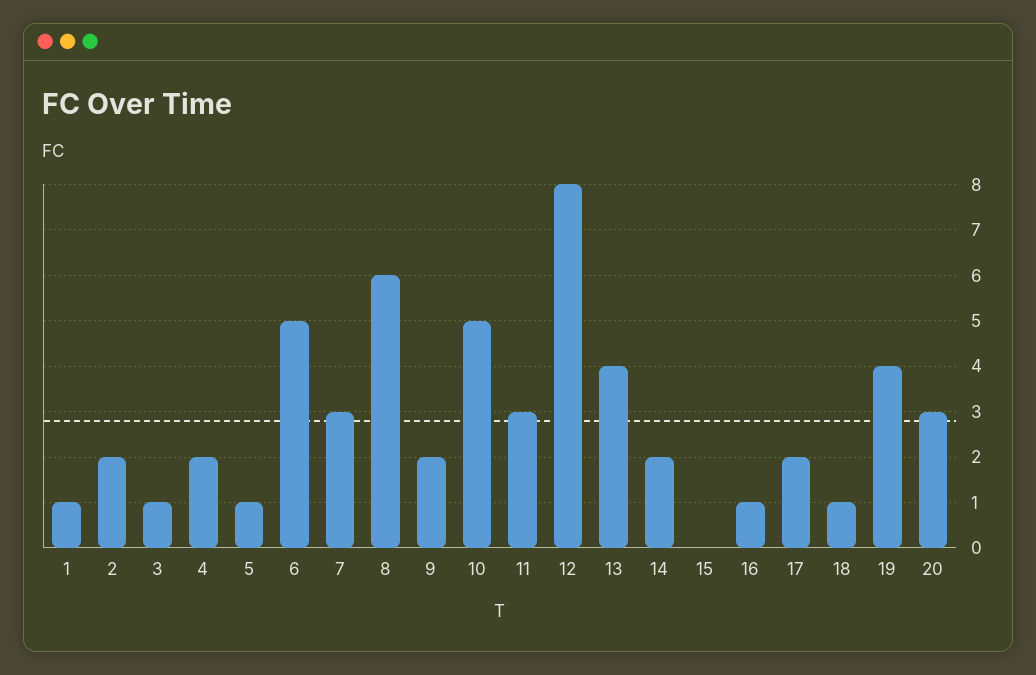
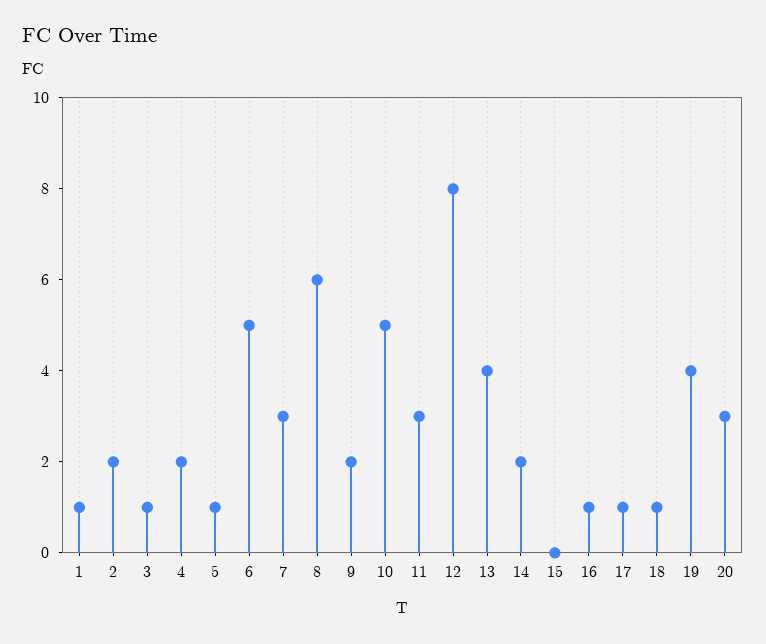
17: 2 -> 1

